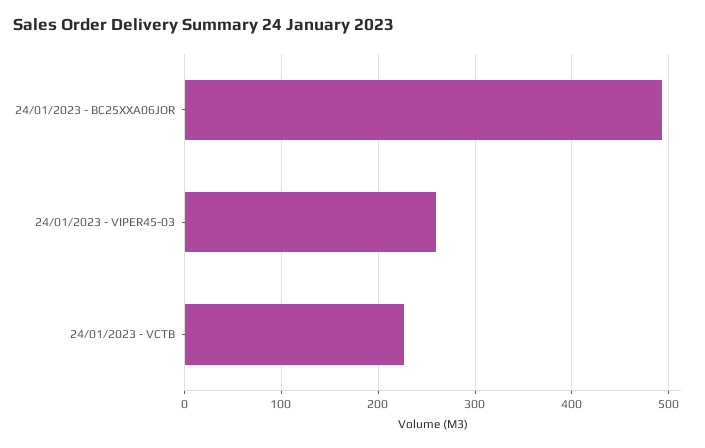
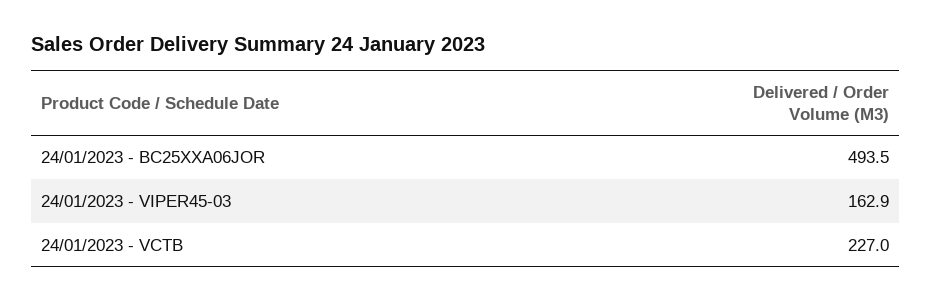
24/01/2023 - VIPER45-03: 260 -> 162.9

